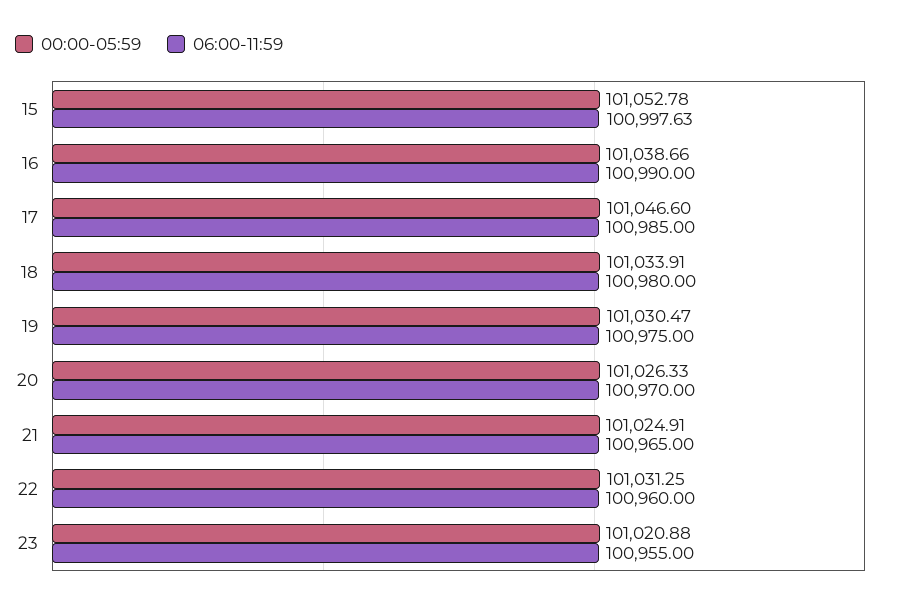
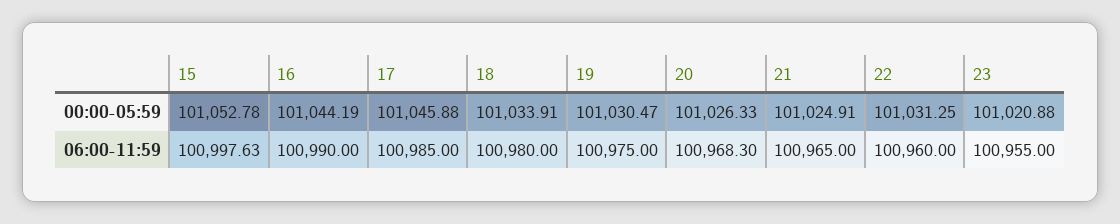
00:00-05:59, 16: 101038.66 -> 101044.19
00:00-05:59, 17: 101046.6 -> 101045.88
06:00-11:59, 20: 100970 -> 100968.3

